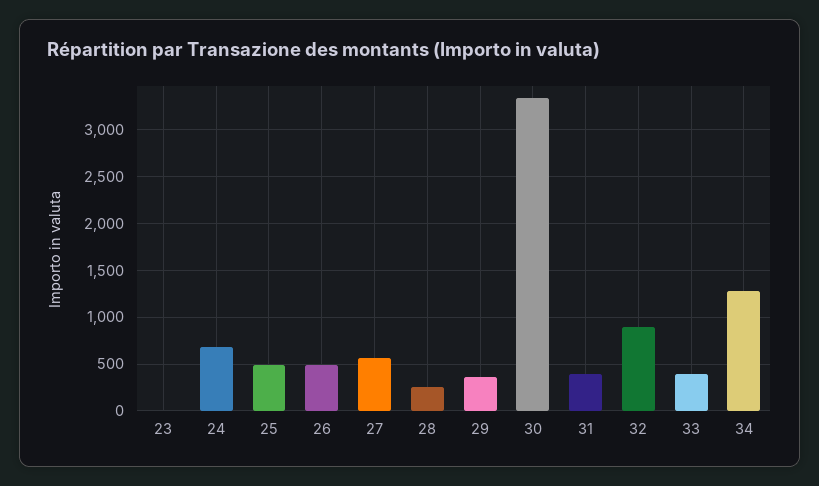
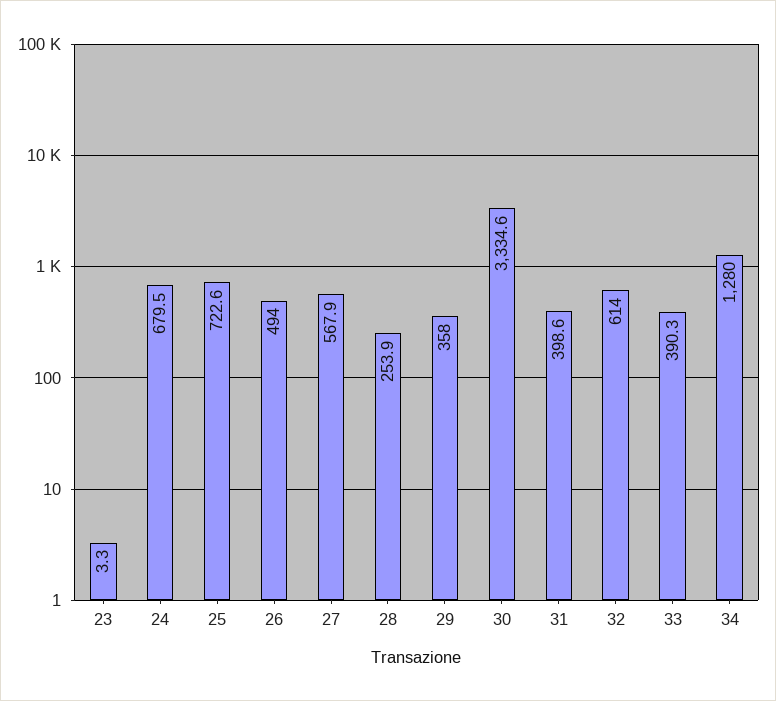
25: 500 -> 722.6
32: 900 -> 614

